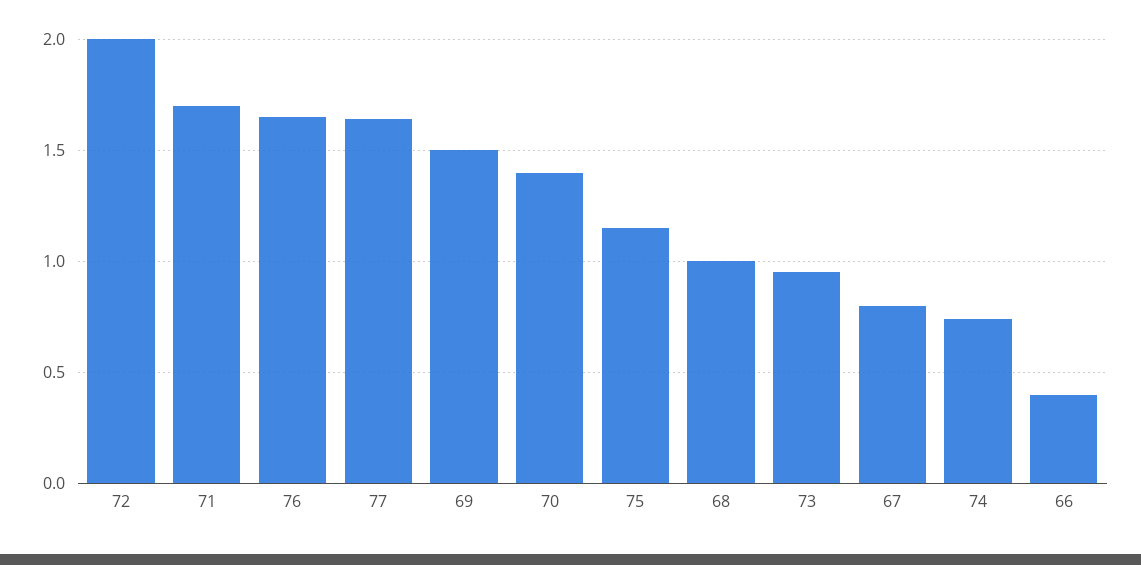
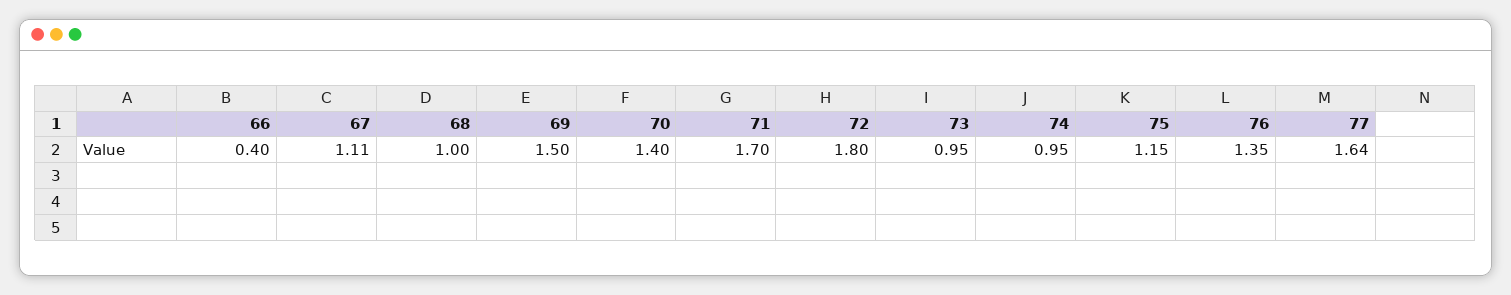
72: 2 -> 1.8
76: 1.65 -> 1.35
67: 0.8 -> 1.11
74: 0.75 -> 0.95

